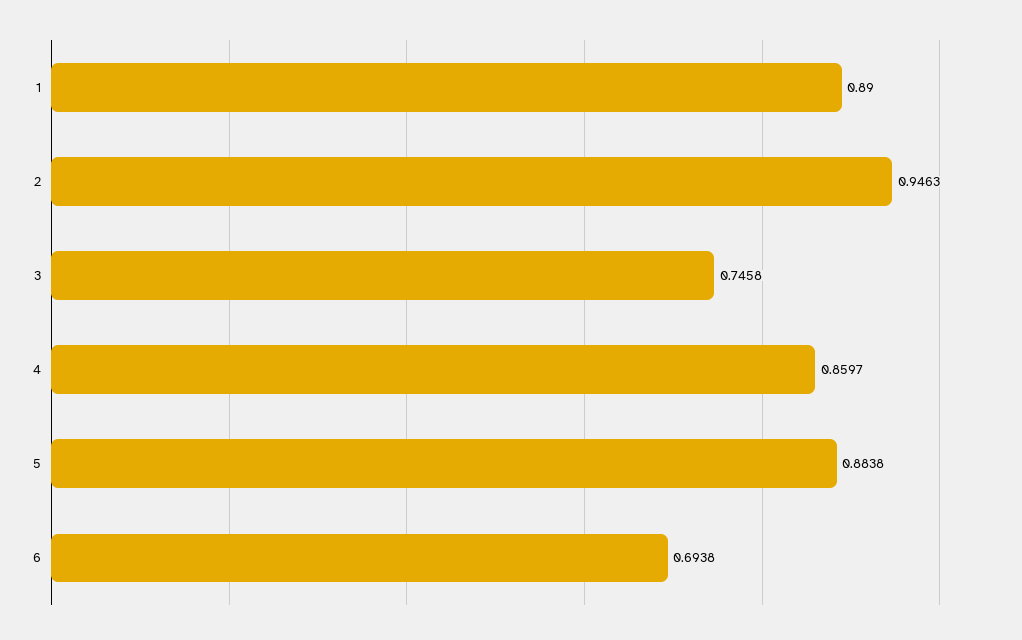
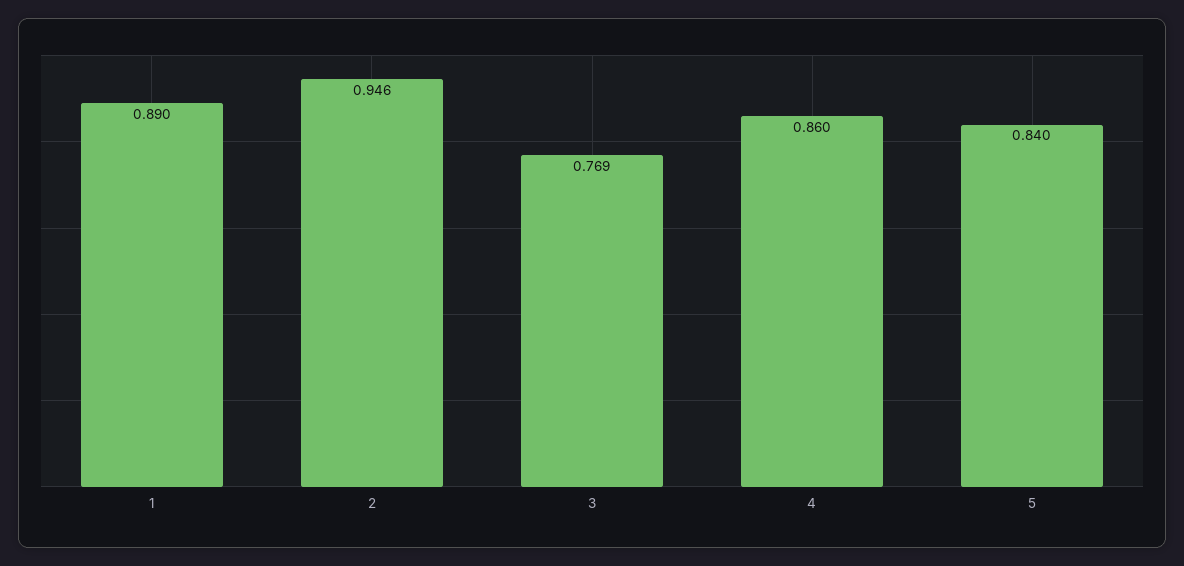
3: 0.7458 -> 0.769
5: 0.8838 -> 0.84
6: 0.6938 -> none

